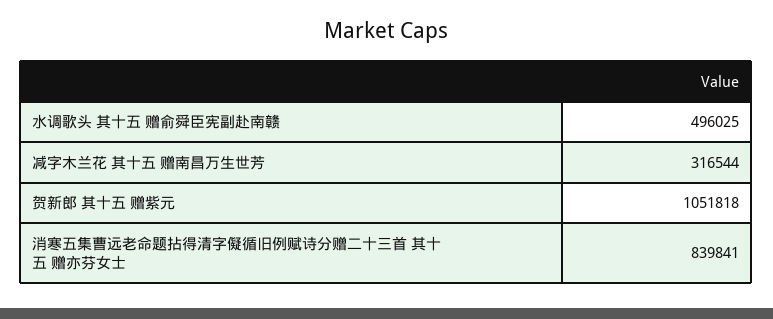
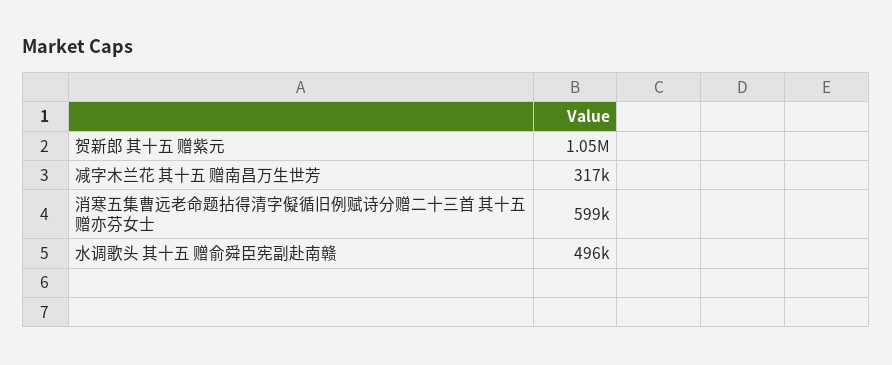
消寒五集曹远老命题拈得清字儗循旧例赋诗分赠二十三首 其十五 赠亦芬女士: 839841 -> 599000

